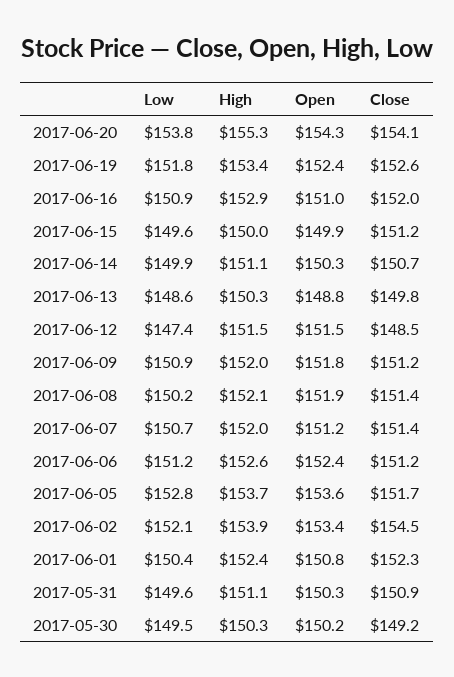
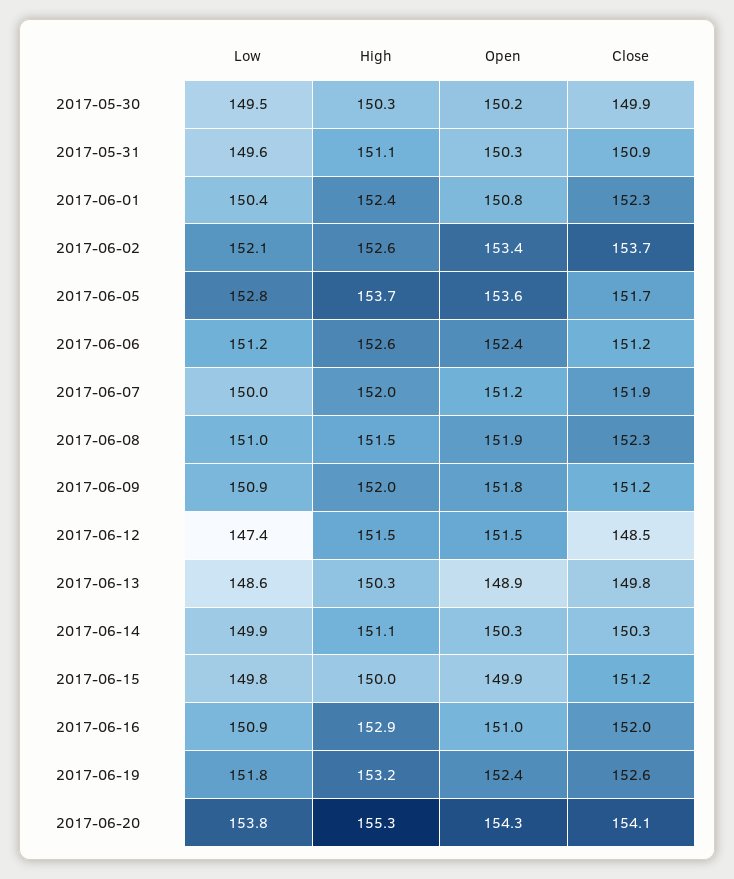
High, 2017-06-19: 153.4 -> 153.2
Low, 2017-06-15: 149.6 -> 149.8
Close, 2017-06-14: 150.7 -> 150.3
Open, 2017-06-13: 148.8 -> 148.9
Low, 2017-06-08: 150.2 -> 151
High, 2017-06-08: 152.1 -> 151.5
Close, 2017-06-08: 151.4 -> 152.3
Low, 2017-06-07: 150.7 -> 150
Close, 2017-06-07: 151.4 -> 151.9
High, 2017-06-02: 153.9 -> 152.6
Close, 2017-06-02: 154.5 -> 153.7
Close, 2017-05-30: 149.2 -> 149.9

